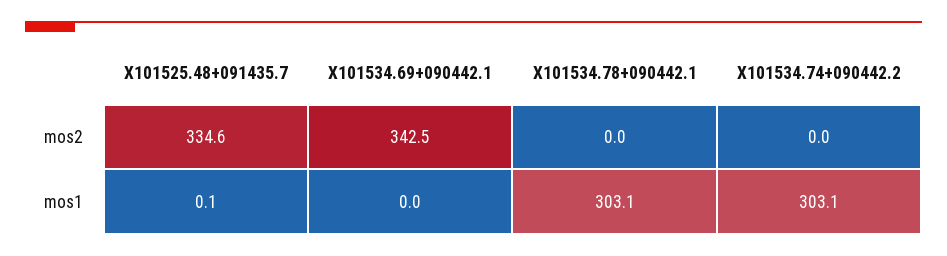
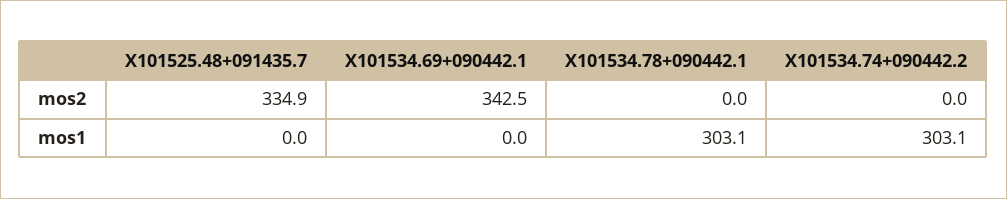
X101525.48+091435.7, mos2: 334.6 -> 334.9
X101525.48+091435.7, mos1: 0.1 -> 0

